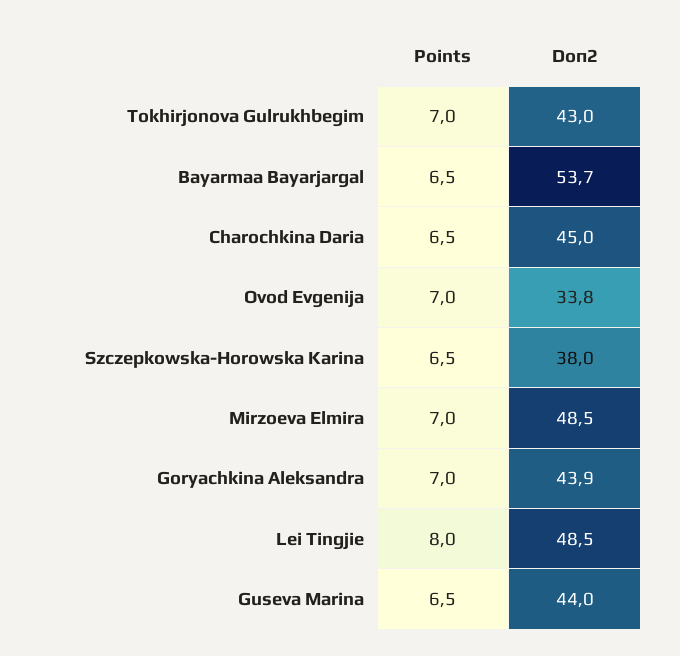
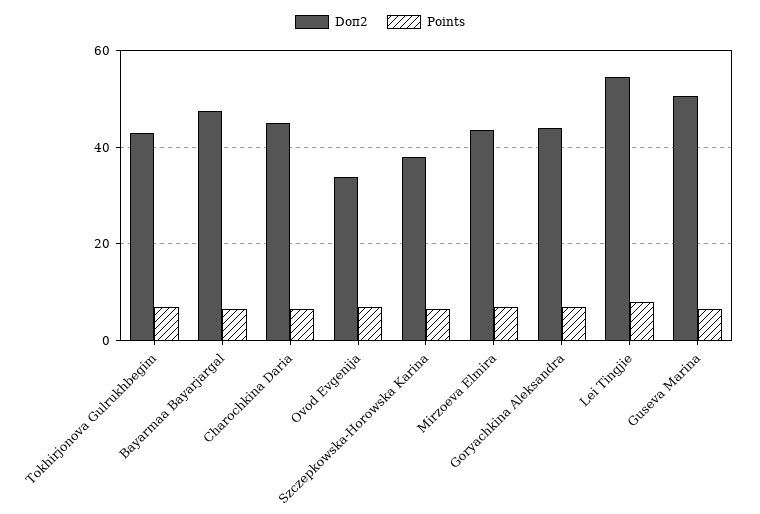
Doп2, Bayarmaa Bayarjargal: 53.7 -> 48
Doп2, Mirzoeva Elmira: 48.5 -> 44
Doп2, Lei Tingjie: 48.5 -> 54
Doп2, Guseva Marina: 44 -> 50

